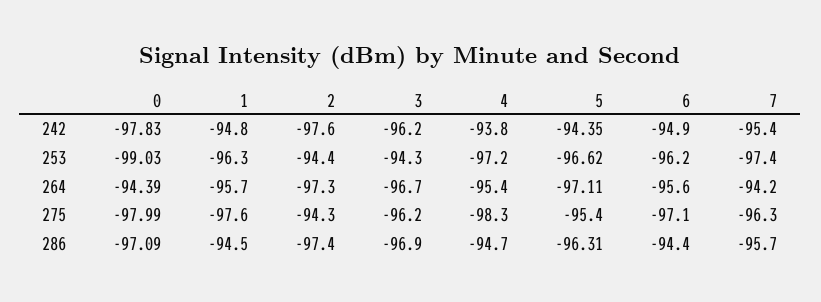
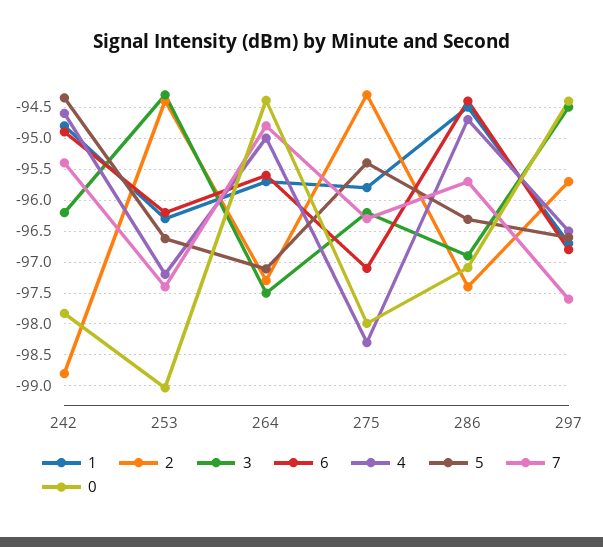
2, 242: -97.6 -> -98.8
4, 242: -93.8 -> -94.6
3, 264: -96.7 -> -97.5
4, 264: -95.4 -> -95
7, 264: -94.2 -> -94.8
1, 275: -97.6 -> -95.8
1, 297: none -> -96.7
2, 297: none -> -95.7
3, 297: none -> -94.5
6, 297: none -> -96.8
4, 297: none -> -96.5
5, 297: none -> -96.6
7, 297: none -> -97.6
0, 297: none -> -94.4

